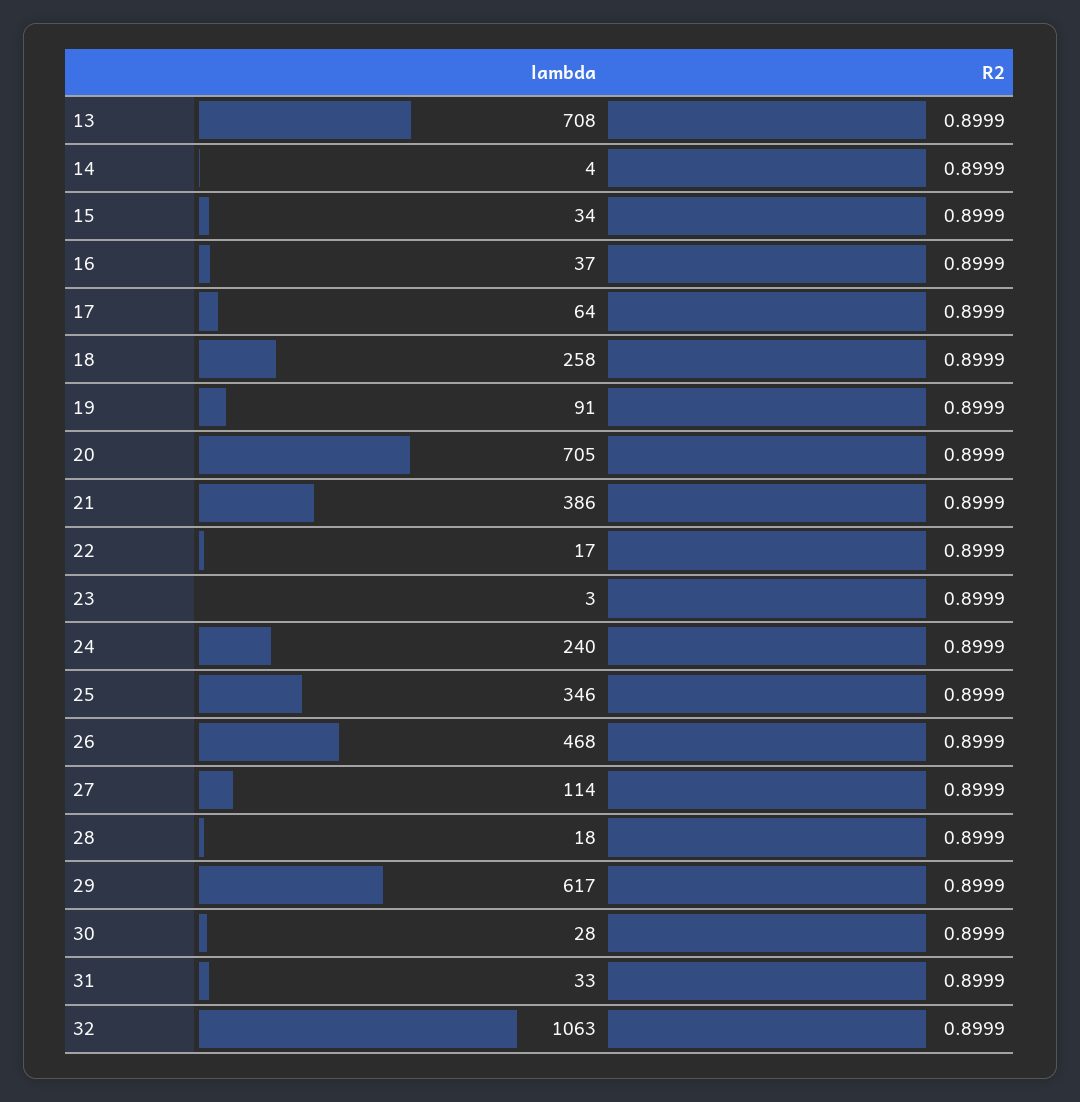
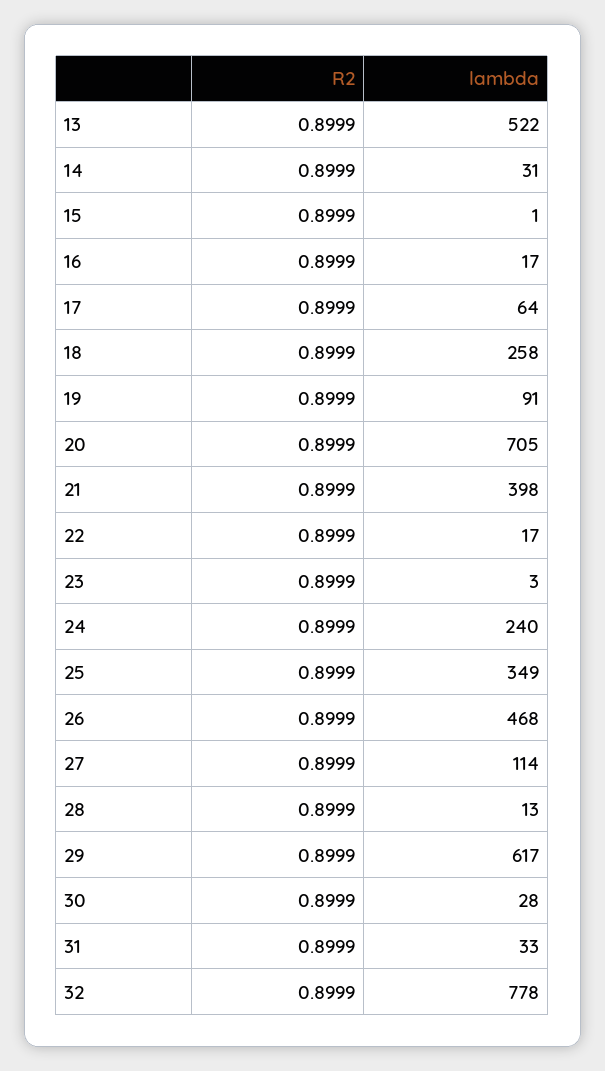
lambda, 13: 708 -> 522
lambda, 14: 4 -> 31
lambda, 15: 34 -> 1
lambda, 16: 37 -> 17
lambda, 21: 386 -> 398
lambda, 25: 346 -> 349
lambda, 28: 18 -> 13
lambda, 32: 1063 -> 778

